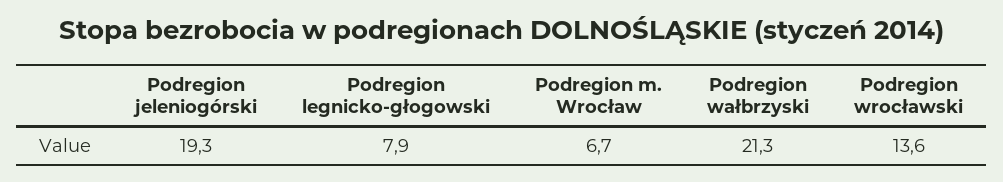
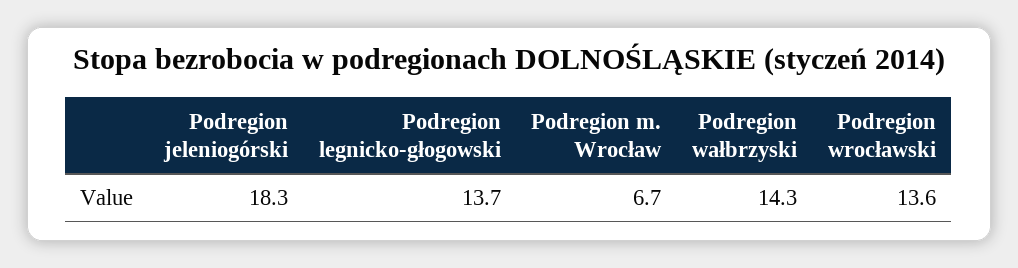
Podregion jeleniogórski: 19.3 -> 18.3
Podregion legnicko-głogowski: 7.9 -> 13.7
Podregion wałbrzyski: 21.3 -> 14.3

